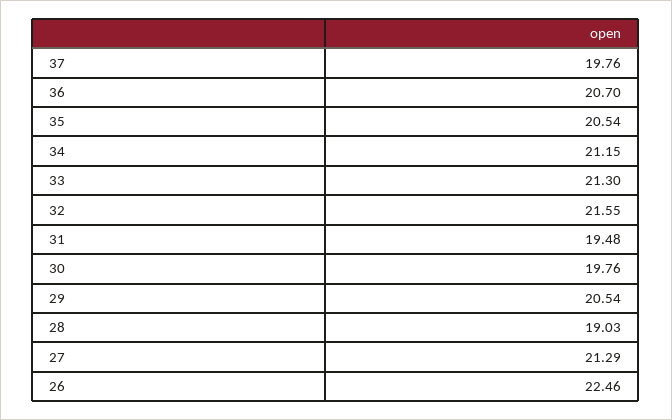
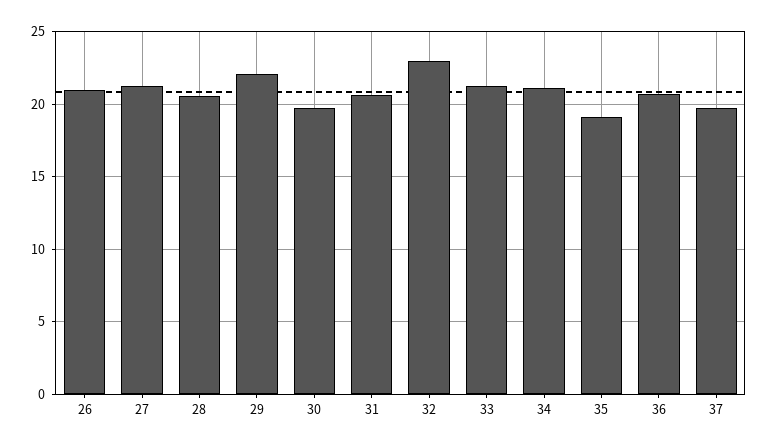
35: 20.54 -> 19
32: 21.55 -> 23
31: 19.48 -> 20.5
29: 20.54 -> 22
28: 19.03 -> 20.5
26: 22.46 -> 21

